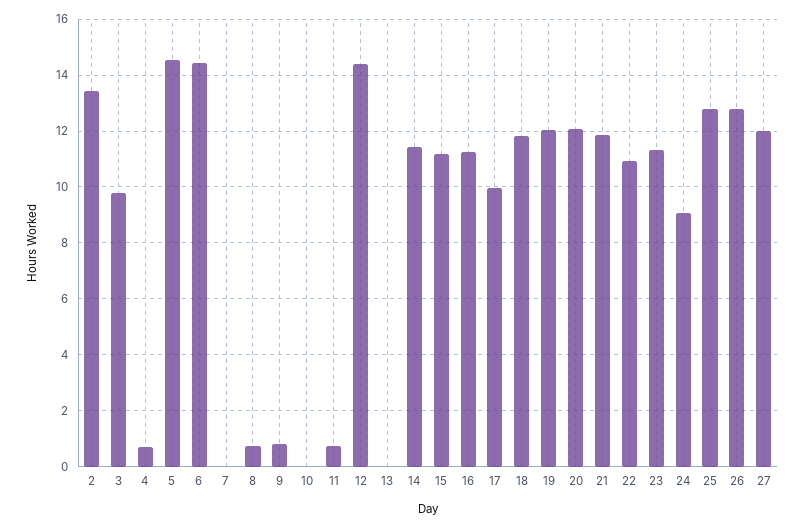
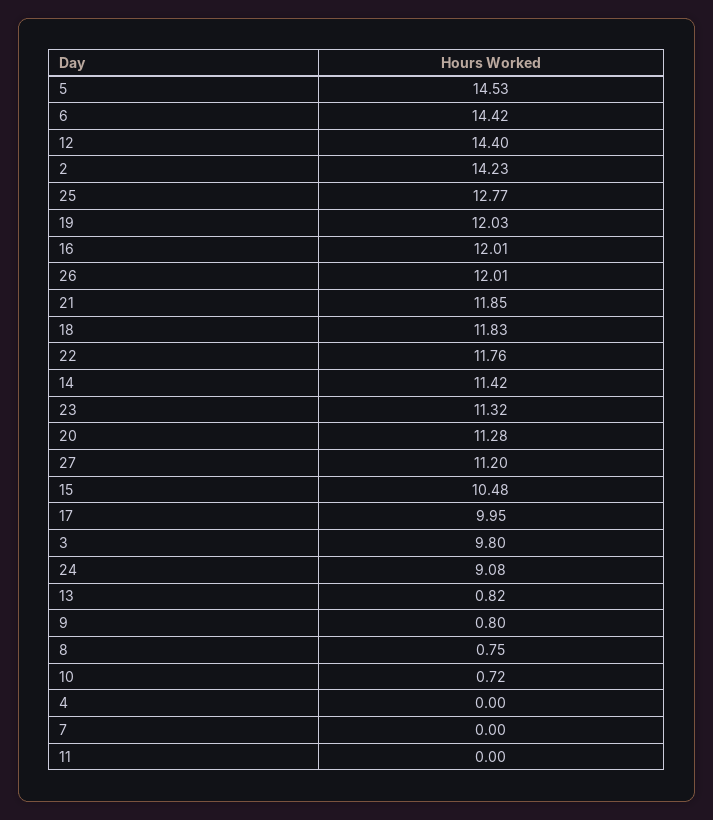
2: 13.5 -> 14.23
4: 0.75 -> 0
10: 0 -> 0.72
11: 0.75 -> 0
13: 0 -> 0.82
15: 11.25 -> 10.48
16: 11.25 -> 12.01
20: 12 -> 11.28
22: 11 -> 11.76
26: 12.75 -> 12.01
27: 12 -> 11.2

